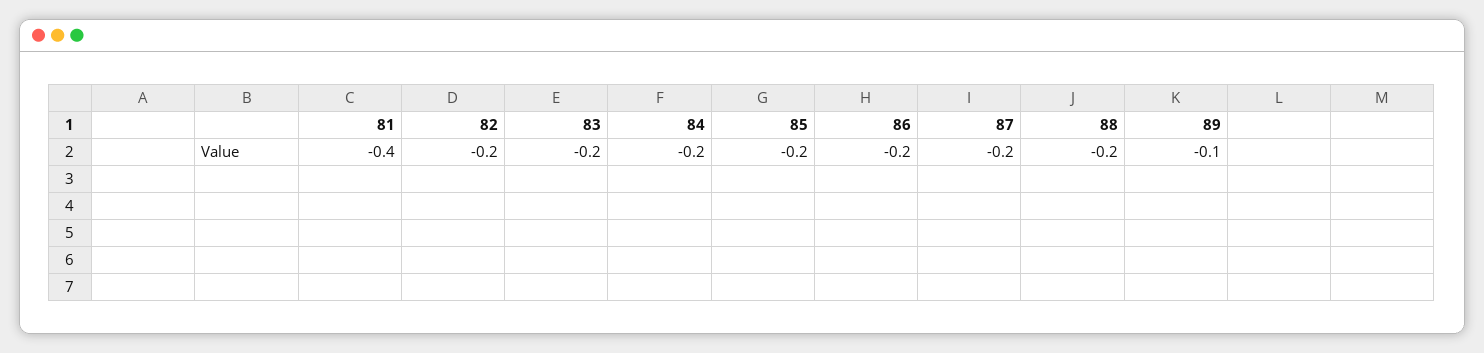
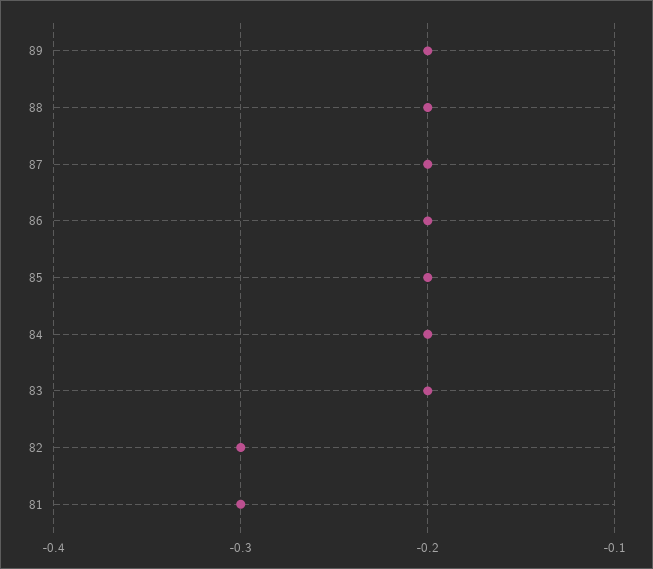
81: -0.4 -> -0.3
82: -0.2 -> -0.3
89: -0.1 -> -0.2

